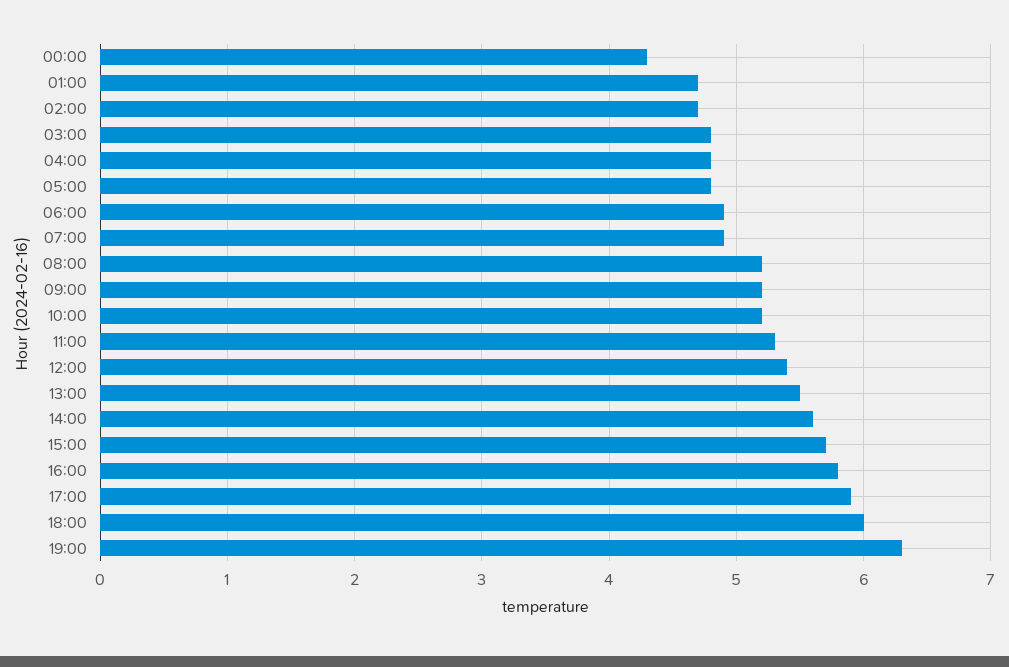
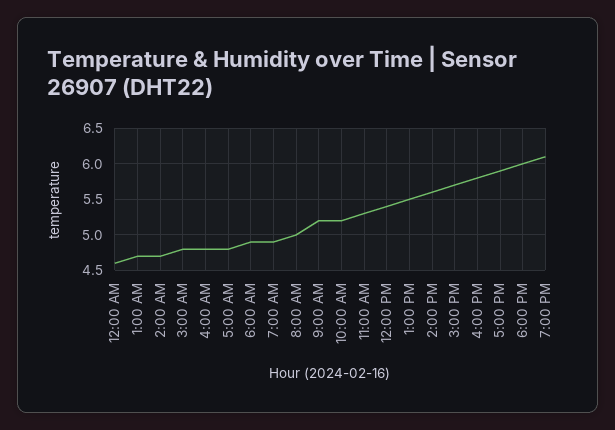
00:00: 4.3 -> 4.6
08:00: 5.2 -> 5
19:00: 6.3 -> 6.1

